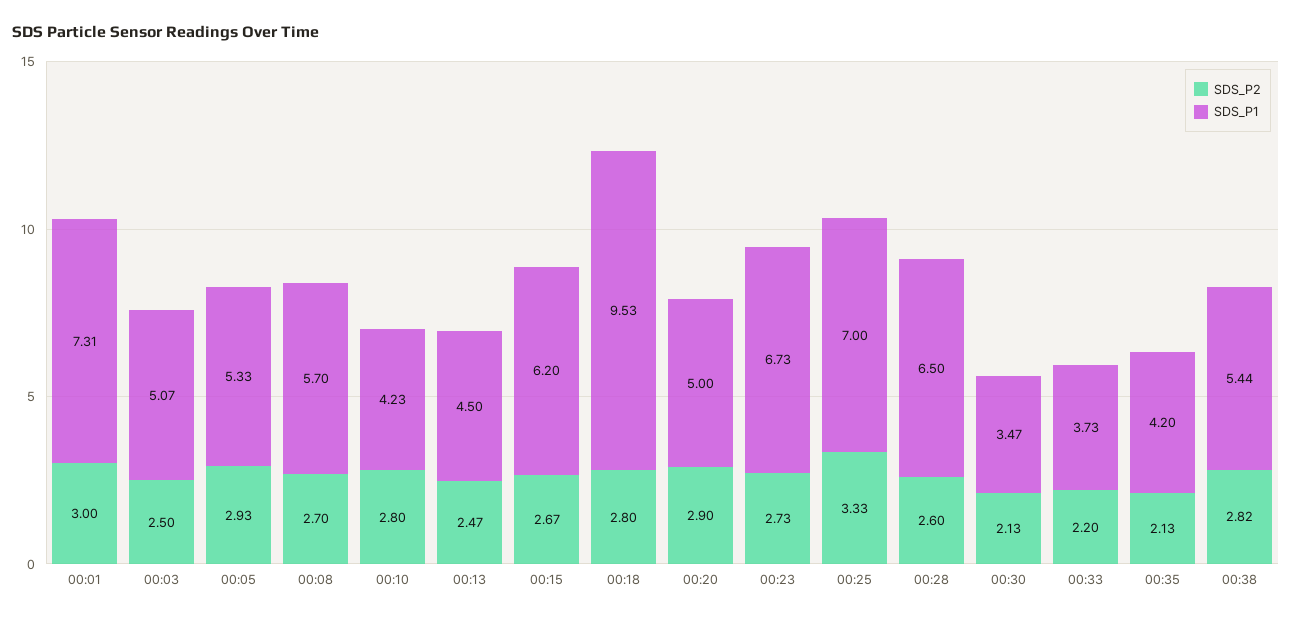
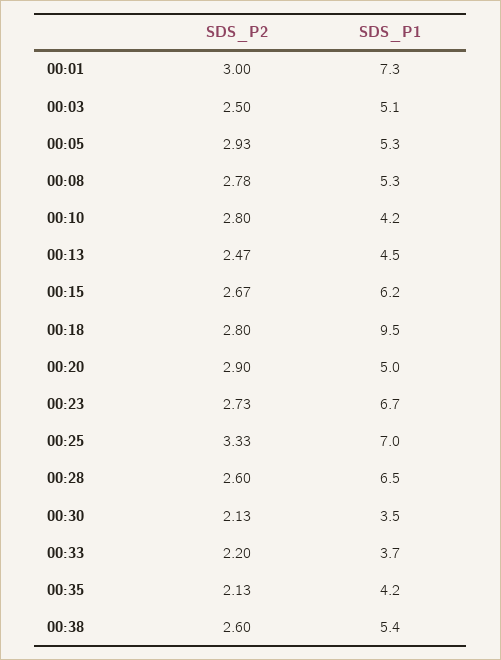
SDS_P2, 00:08: 2.7 -> 2.78
SDS_P1, 00:08: 5.7 -> 5.3
SDS_P2, 00:38: 2.82 -> 2.6

